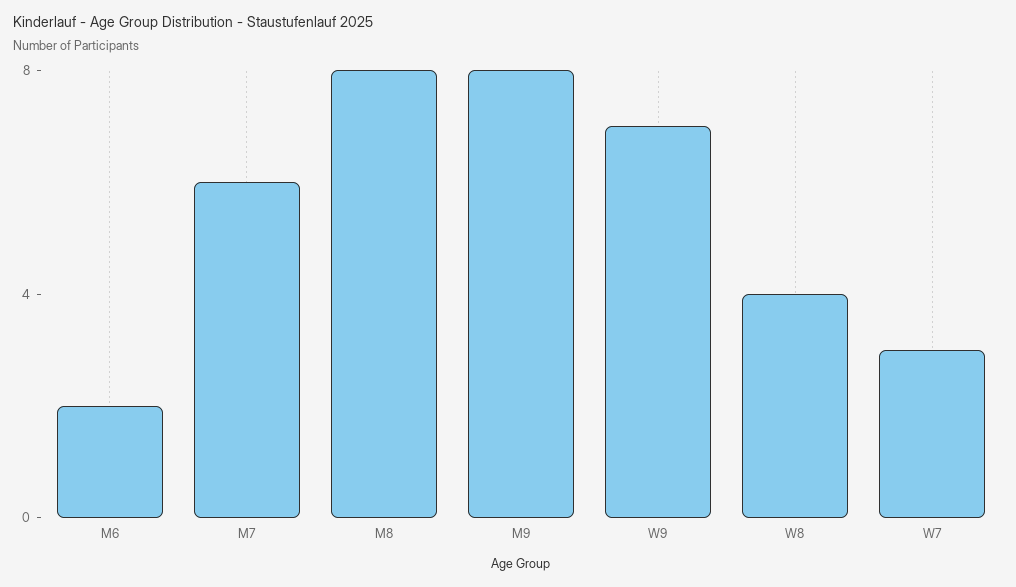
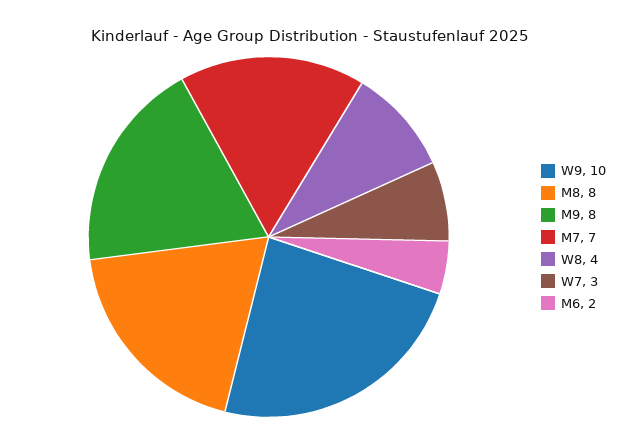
M7: 6 -> 7
W9: 7 -> 10

